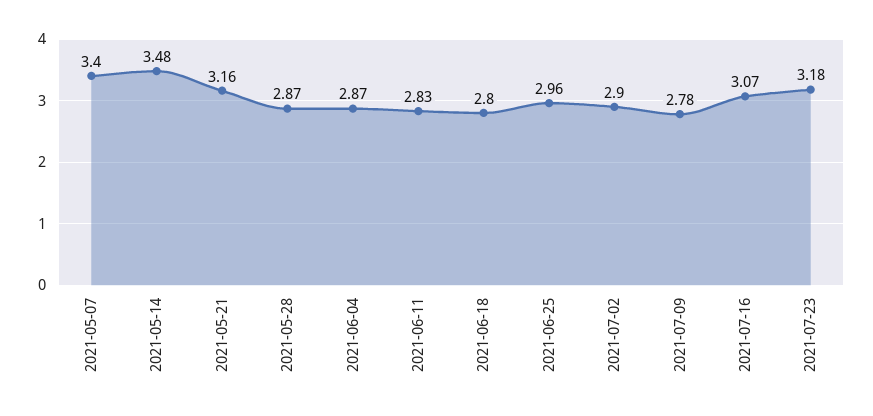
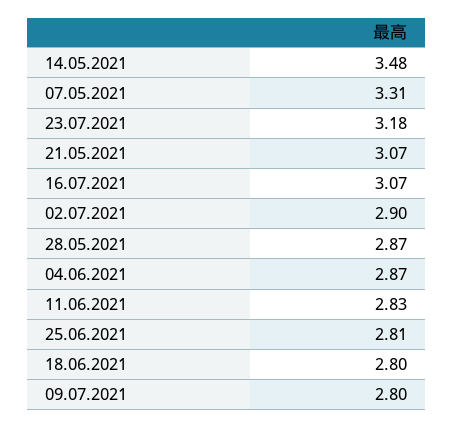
2021-05-07: 3.4 -> 3.31
2021-05-21: 3.16 -> 3.07
2021-06-25: 2.96 -> 2.81
2021-07-09: 2.78 -> 2.8

